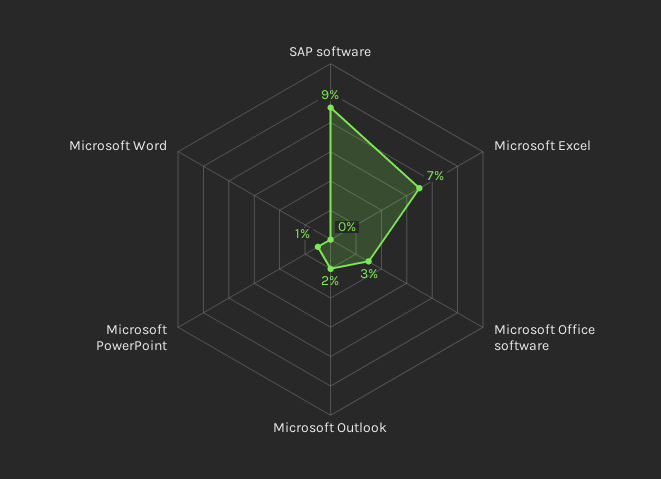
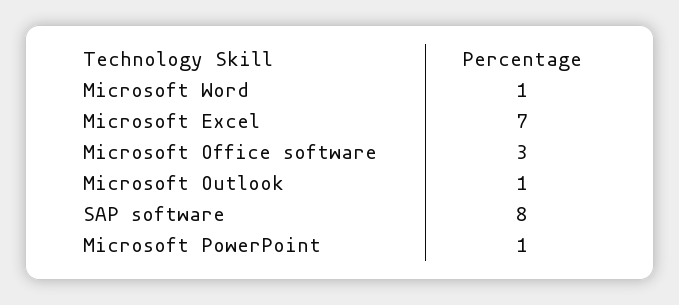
SAP software: 9 -> 8
Microsoft Outlook: 2 -> 1
Microsoft Word: 0 -> 1

